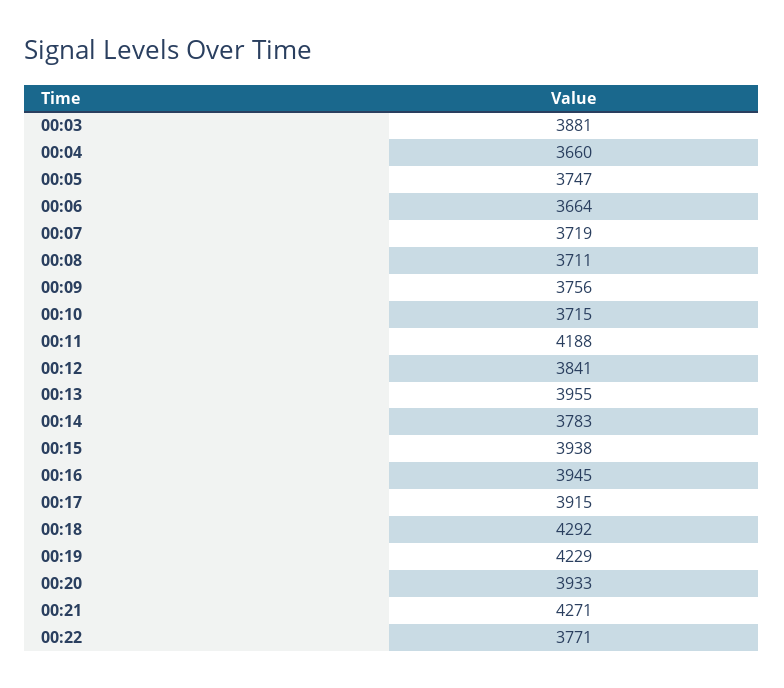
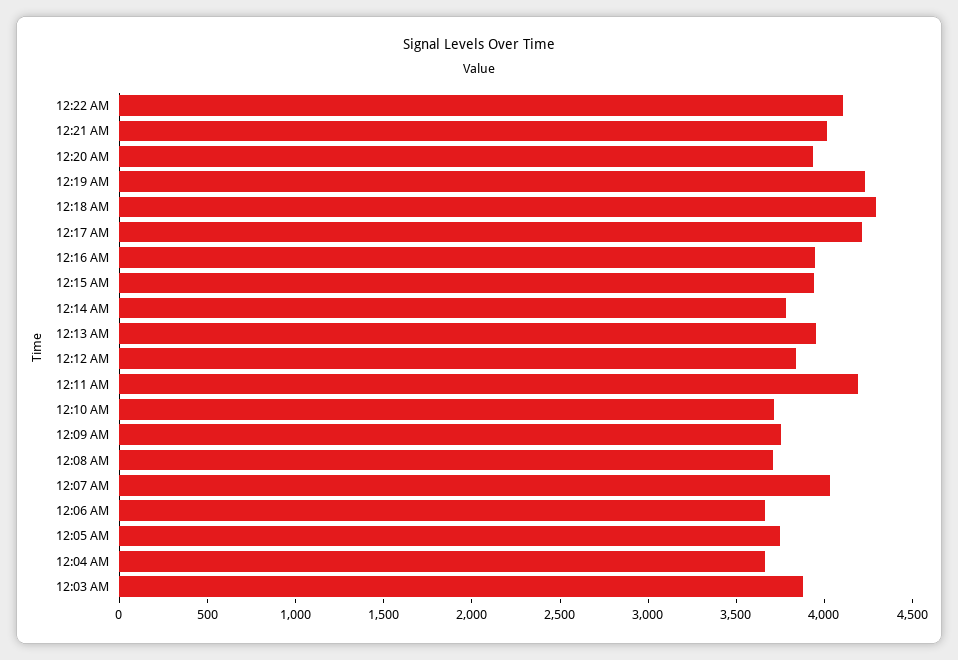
00:07: 3719 -> 4000
00:17: 3915 -> 4200
00:21: 4271 -> 4000
00:22: 3771 -> 4100

